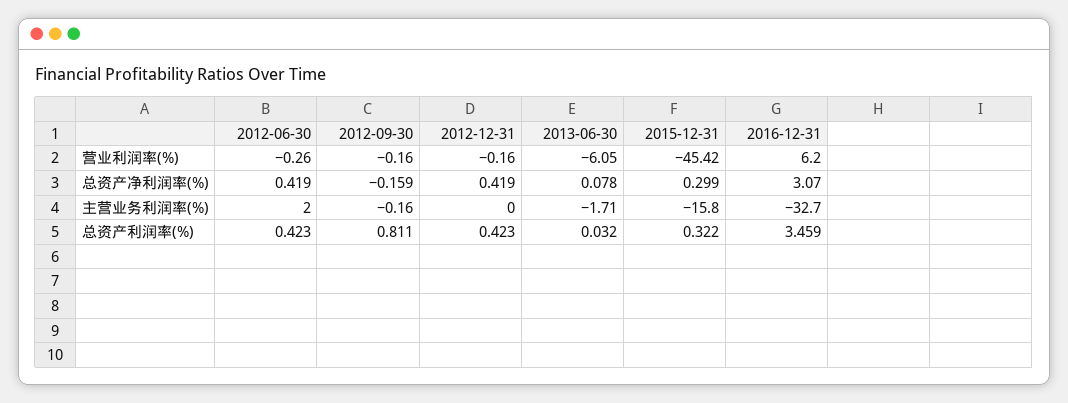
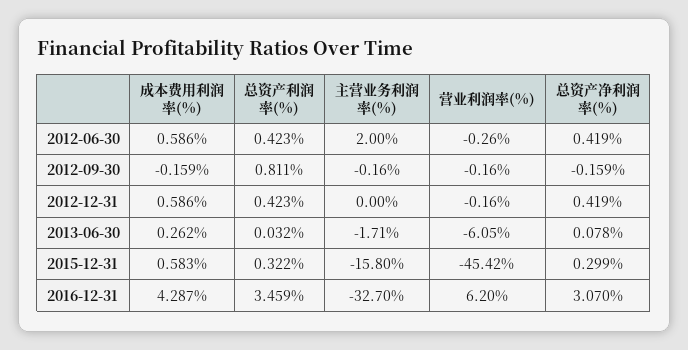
2012-06-30, 成本费用利润率(%): none -> 0.586
2012-09-30, 成本费用利润率(%): none -> -0.159
2012-12-31, 成本费用利润率(%): none -> 0.586
2013-06-30, 成本费用利润率(%): none -> 0.262
2015-12-31, 成本费用利润率(%): none -> 0.583
2016-12-31, 成本费用利润率(%): none -> 4.287

